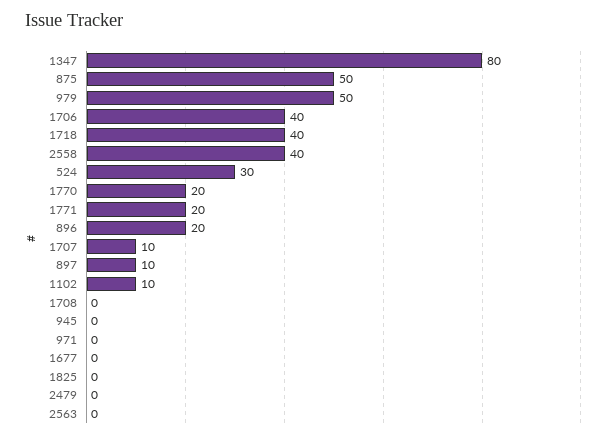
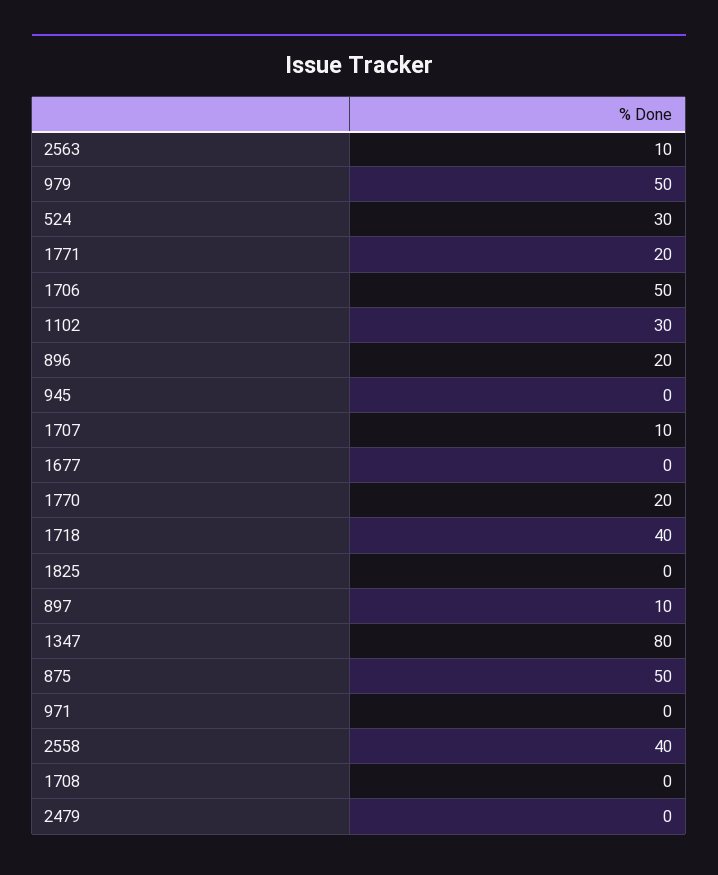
1706: 40 -> 50
1102: 10 -> 30
2563: 0 -> 10

